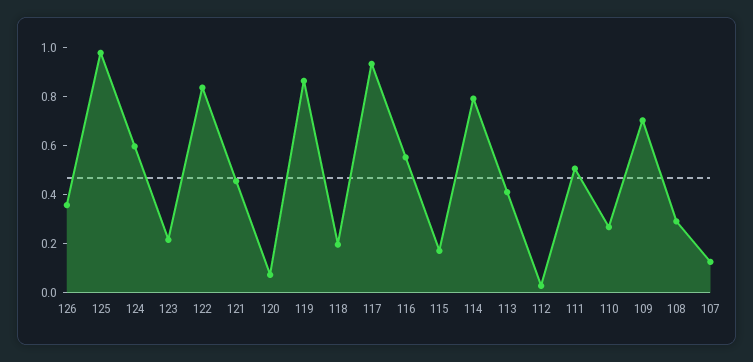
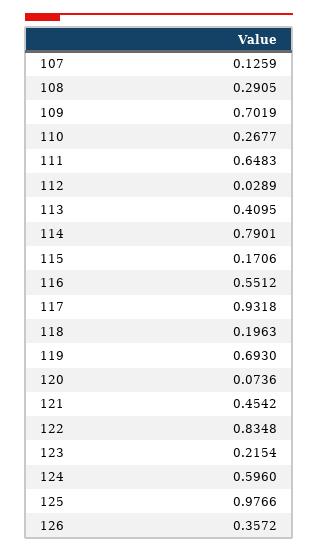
119: 0.85 -> 0.693
111: 0.5 -> 0.6483

